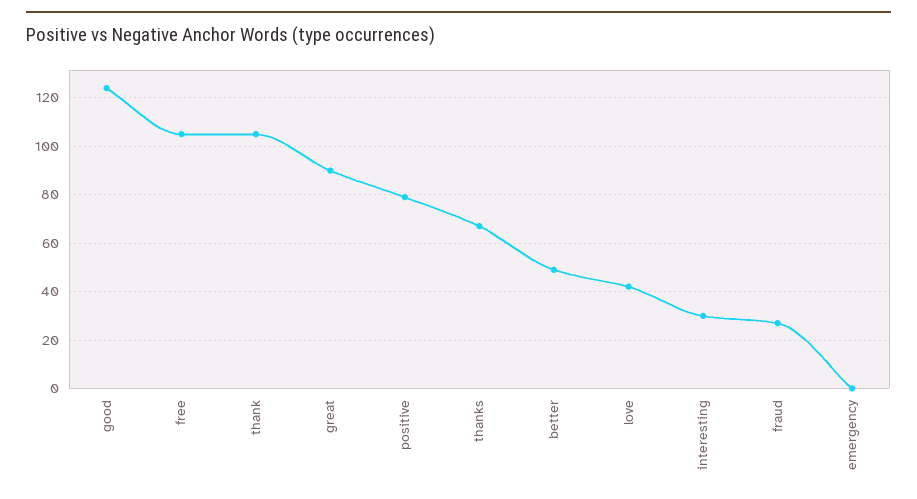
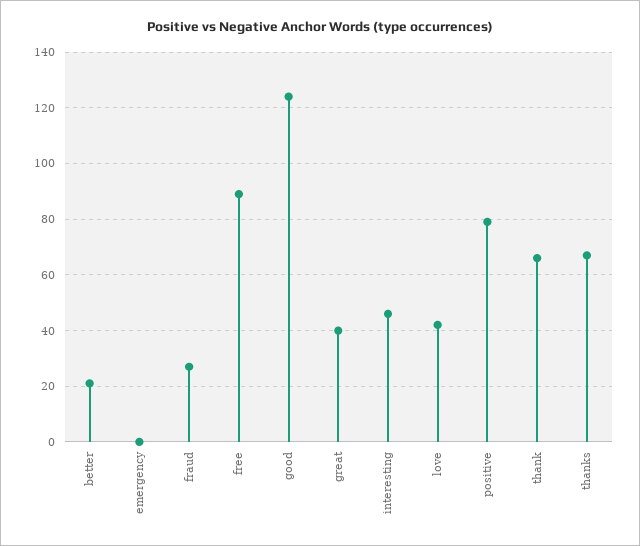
free: 105 -> 90
thank: 105 -> 65
great: 90 -> 40
better: 50 -> 20
interesting: 30 -> 45

